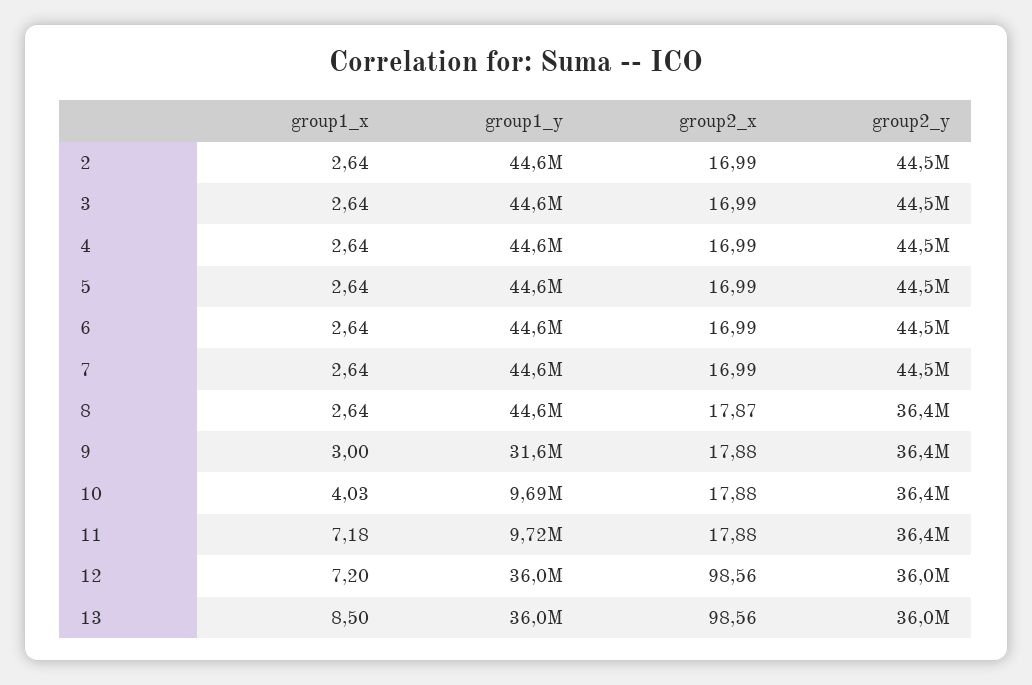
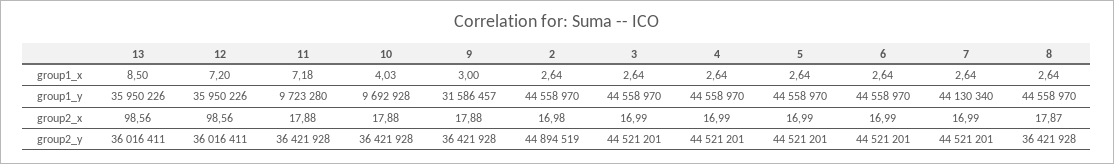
group2_x, 2: 16.99 -> 16.98
group2_y, 2: 44500000 -> 44894519
group1_y, 7: 44600000 -> 44130340

